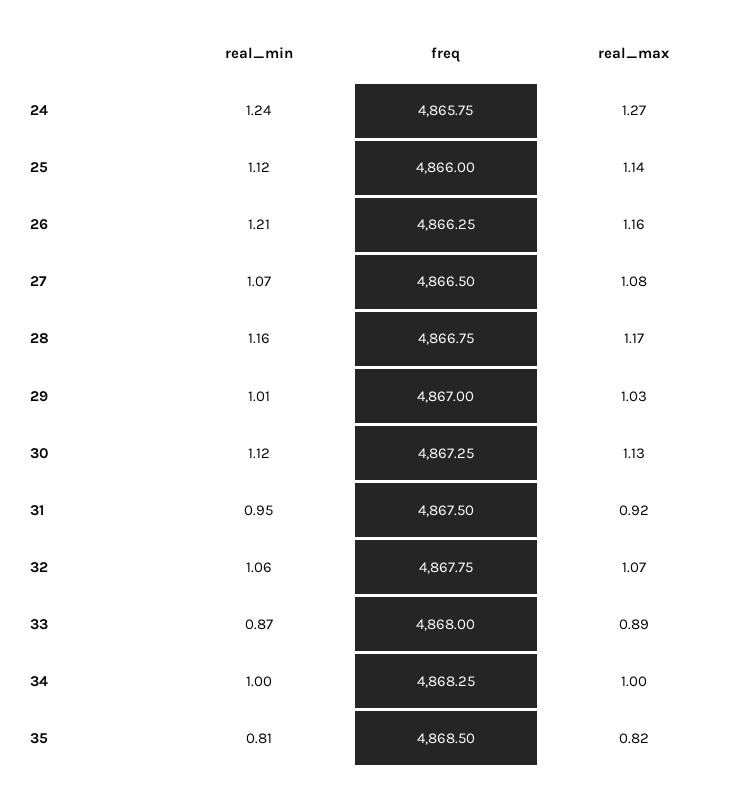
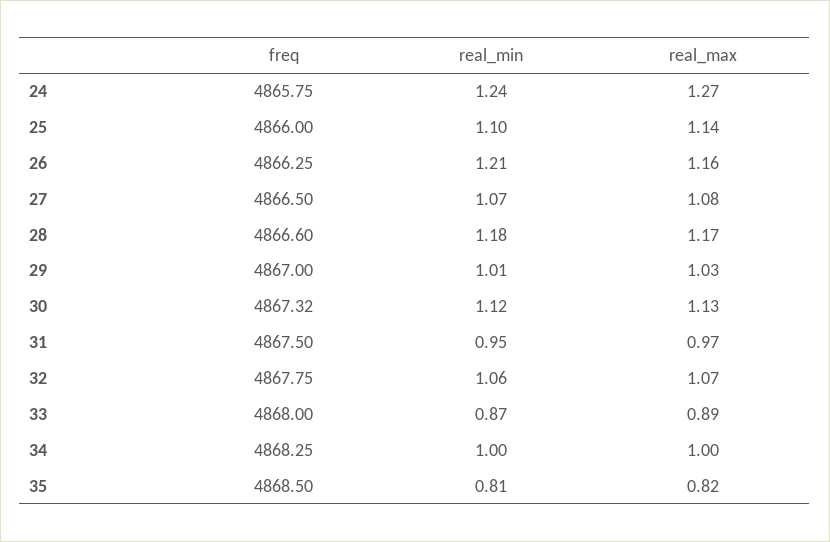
real_min, 25: 1.12 -> 1.1
real_min, 28: 1.16 -> 1.18
freq, 28: 4866.75 -> 4866.6
freq, 30: 4867.25 -> 4867.32
real_max, 31: 0.92 -> 0.97

